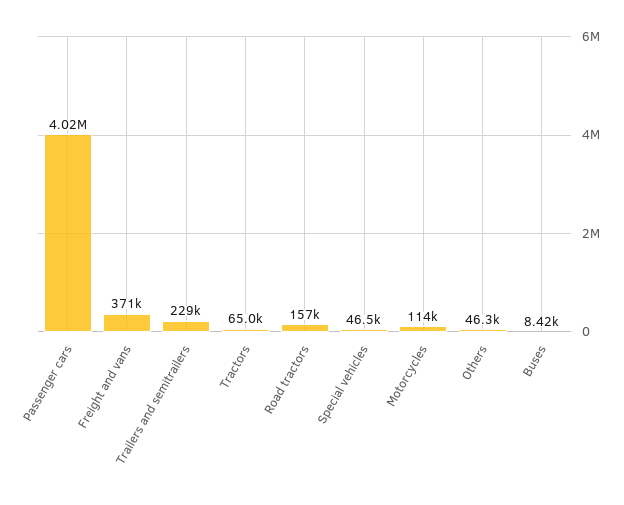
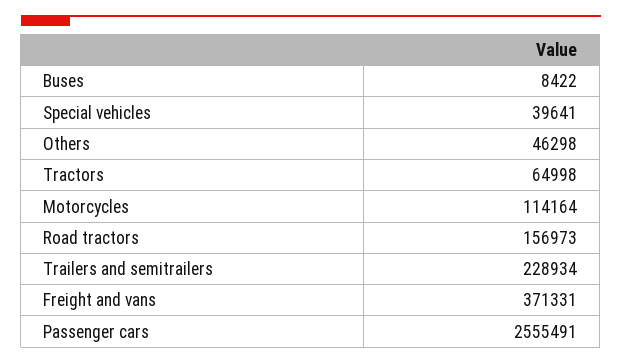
Passenger cars: 4020000 -> 2555491
Special vehicles: 46500 -> 39641

